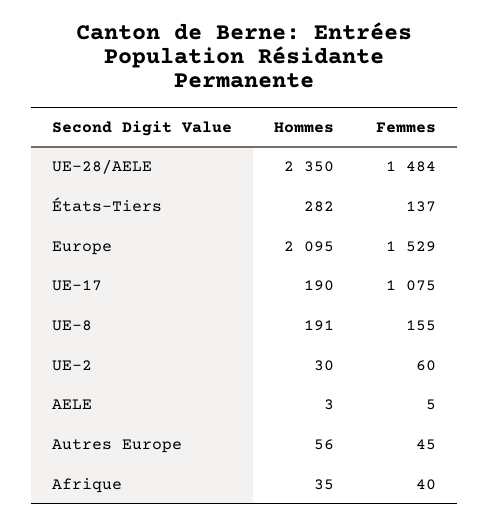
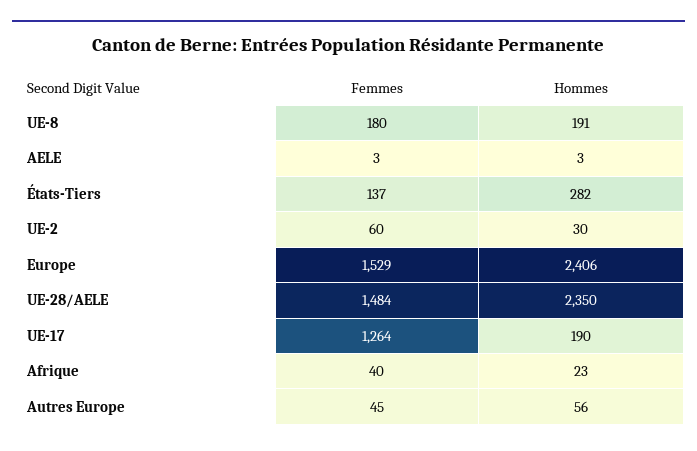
Hommes, Europe: 2095 -> 2406
Femmes, UE-17: 1075 -> 1264
Femmes, UE-8: 155 -> 180
Femmes, AELE: 5 -> 3
Hommes, Afrique: 35 -> 23

